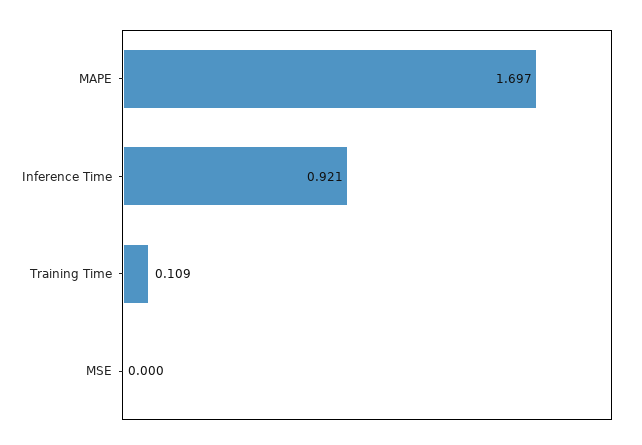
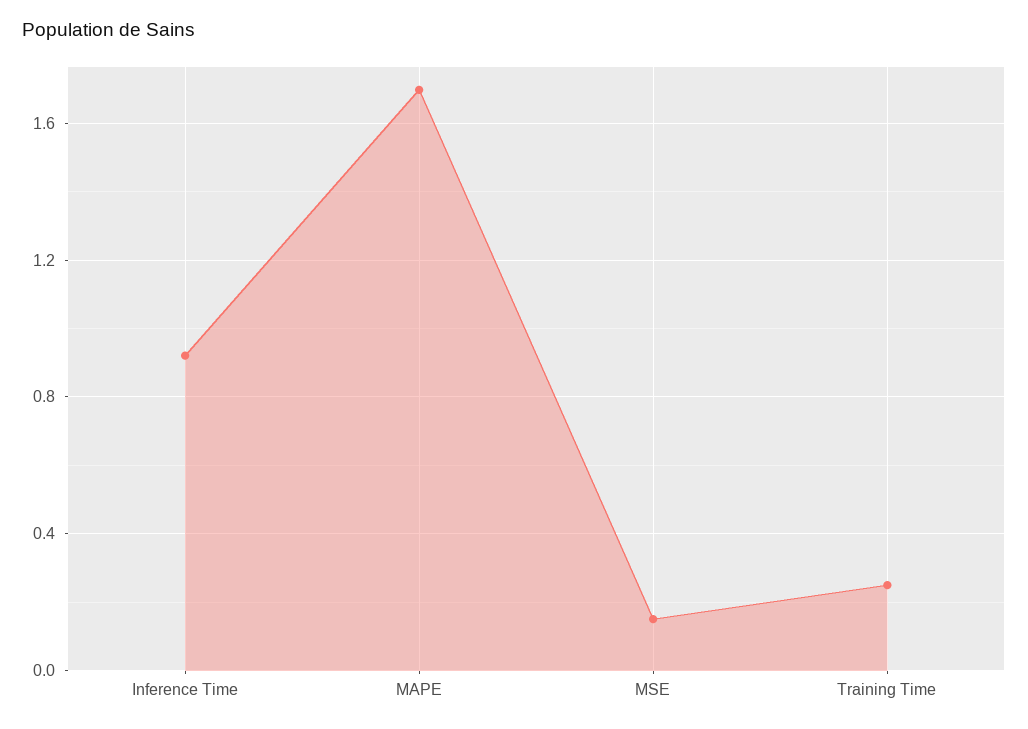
Training Time: 0.109 -> 0.25
MSE: 0 -> 0.15

